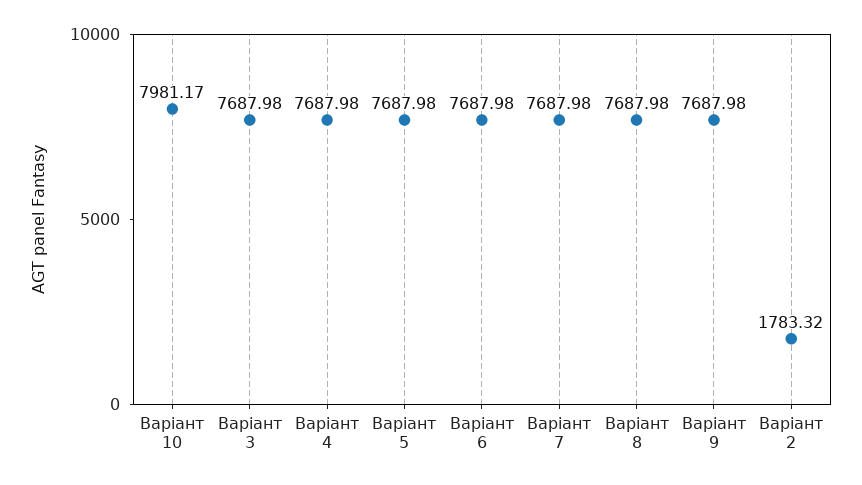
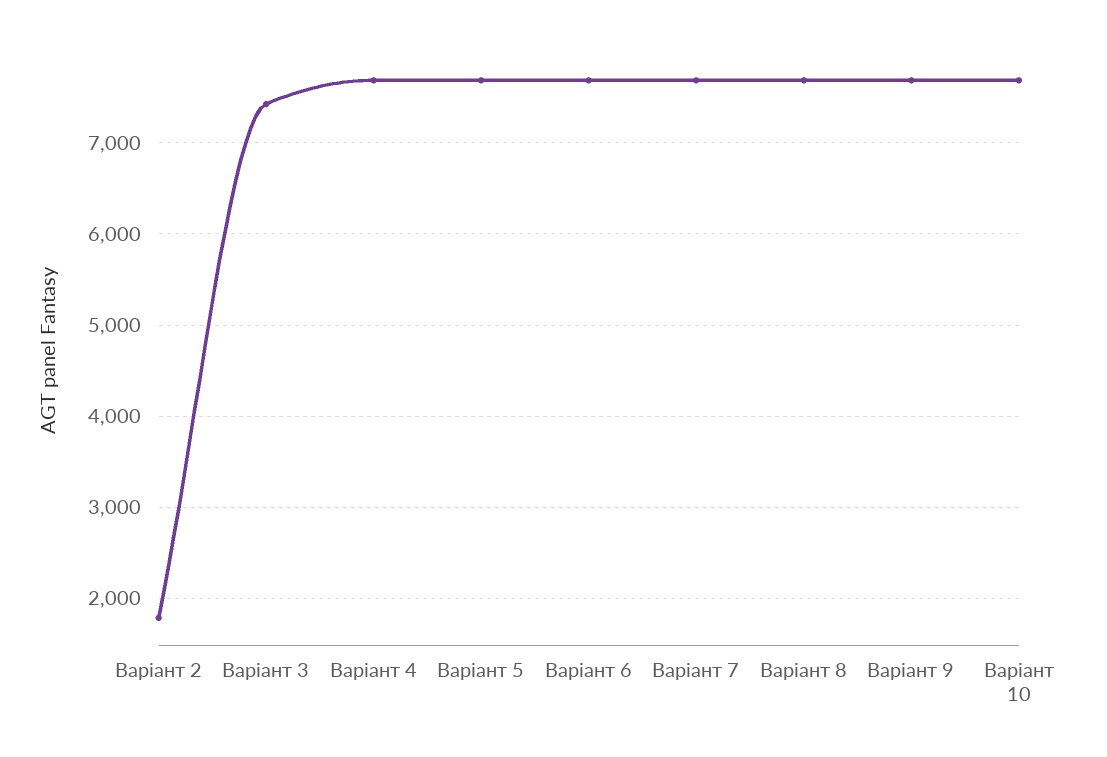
Варіант 10: 7981.17 -> 7700
Варіант 3: 7687.98 -> 7400

